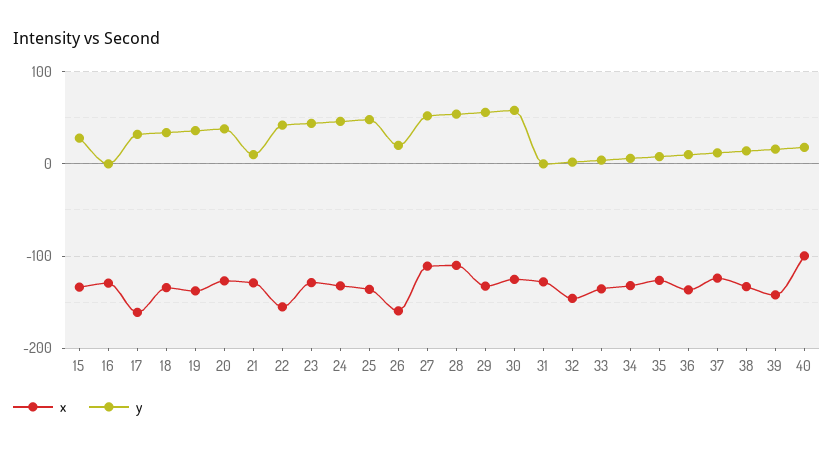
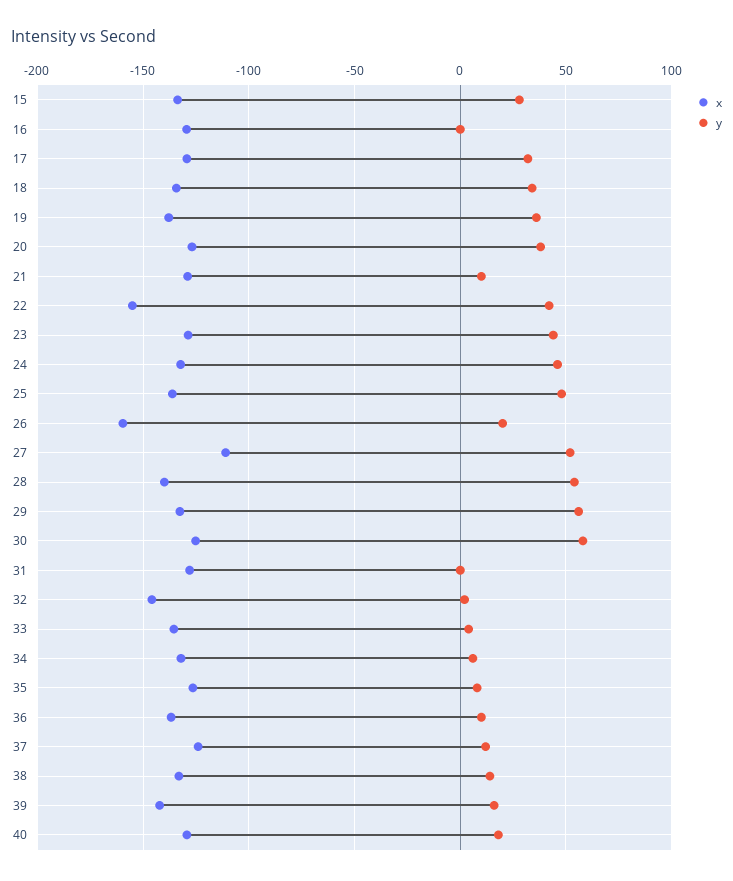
x, 17: -160 -> -130
x, 28: -110 -> -140
x, 40: -100 -> -130

